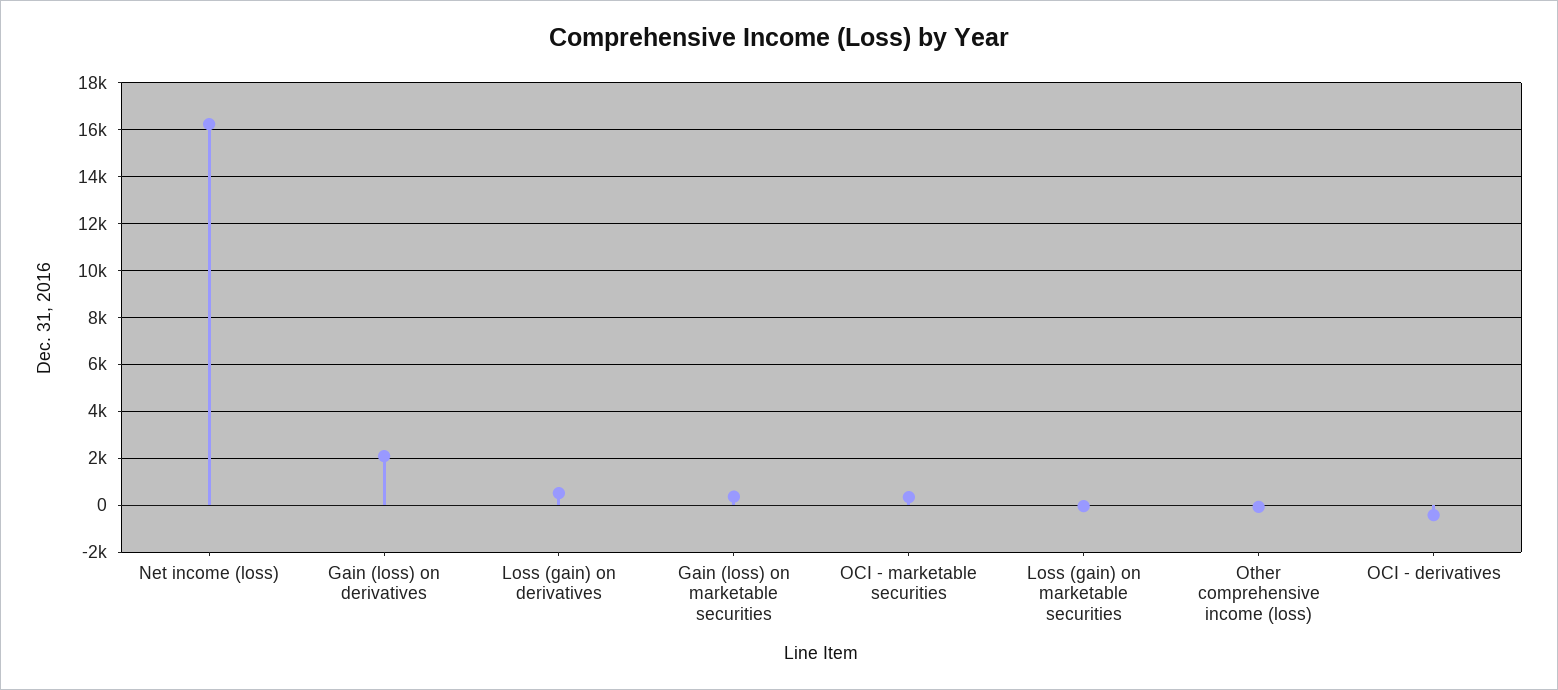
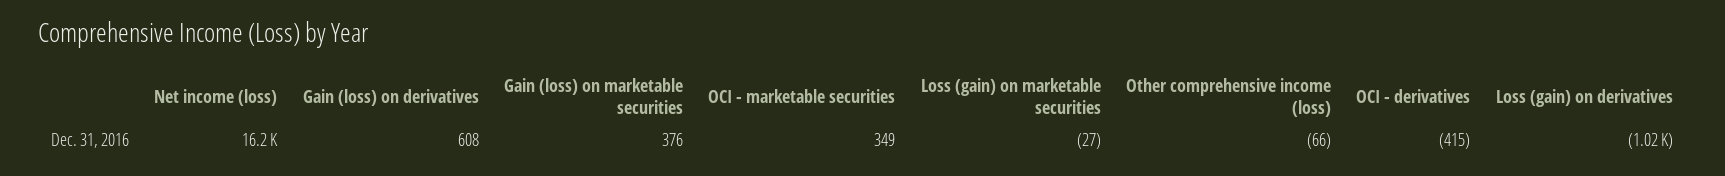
Gain (loss) on derivatives: 2000 -> 608
Loss (gain) on derivatives: 500 -> -1020

